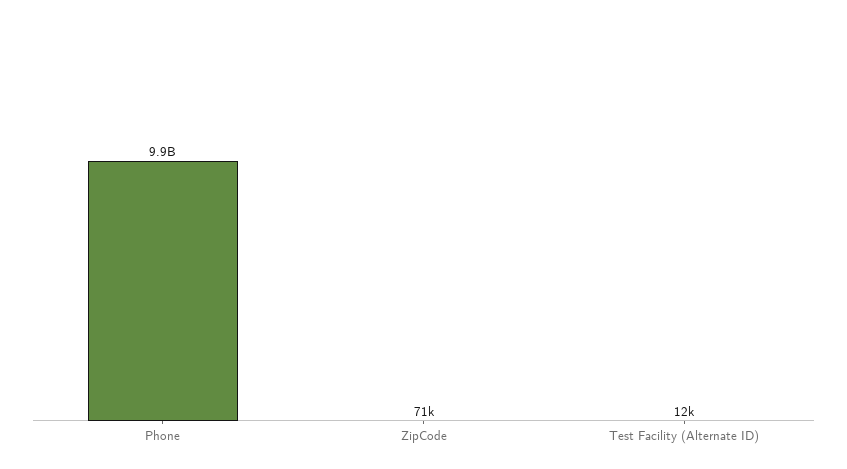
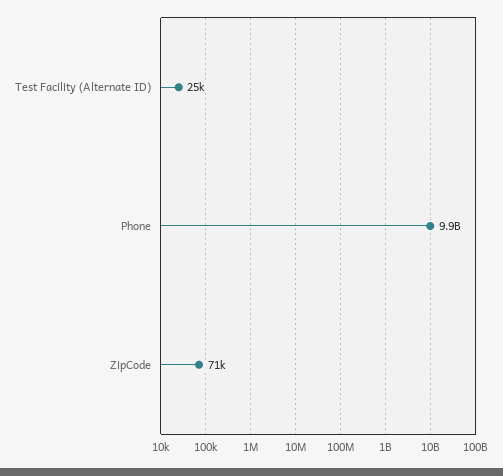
Test Facility (Alternate ID): 12000 -> 25000

